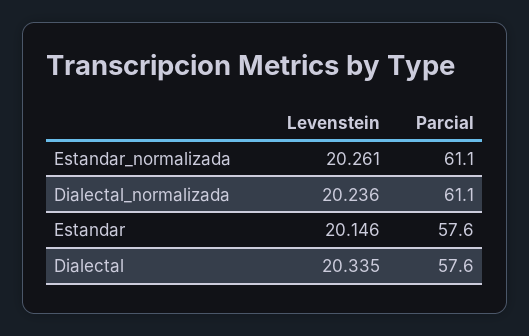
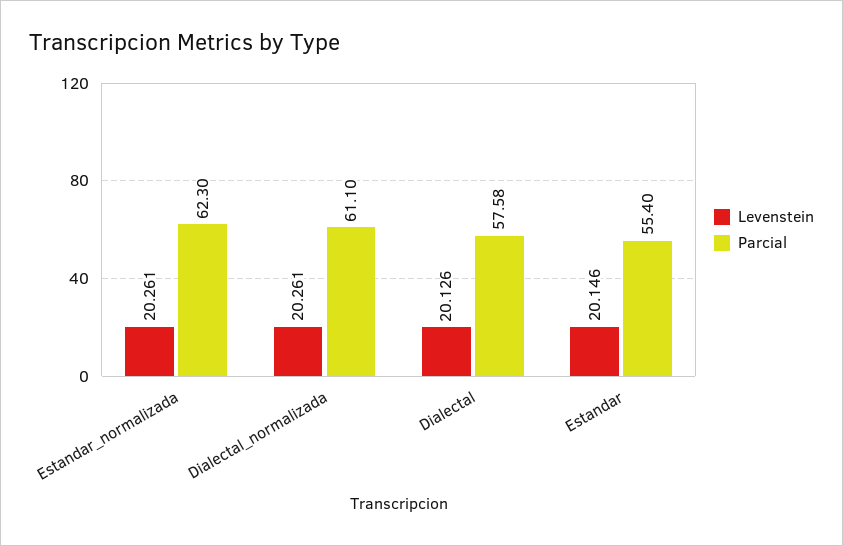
Parcial, Estandar_normalizada: 61.1 -> 62.3
Levenstein, Dialectal_normalizada: 20.236 -> 20.261
Parcial, Estandar: 57.6 -> 55.4
Levenstein, Dialectal: 20.335 -> 20.126

